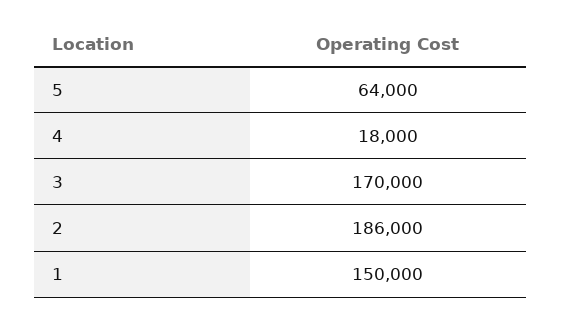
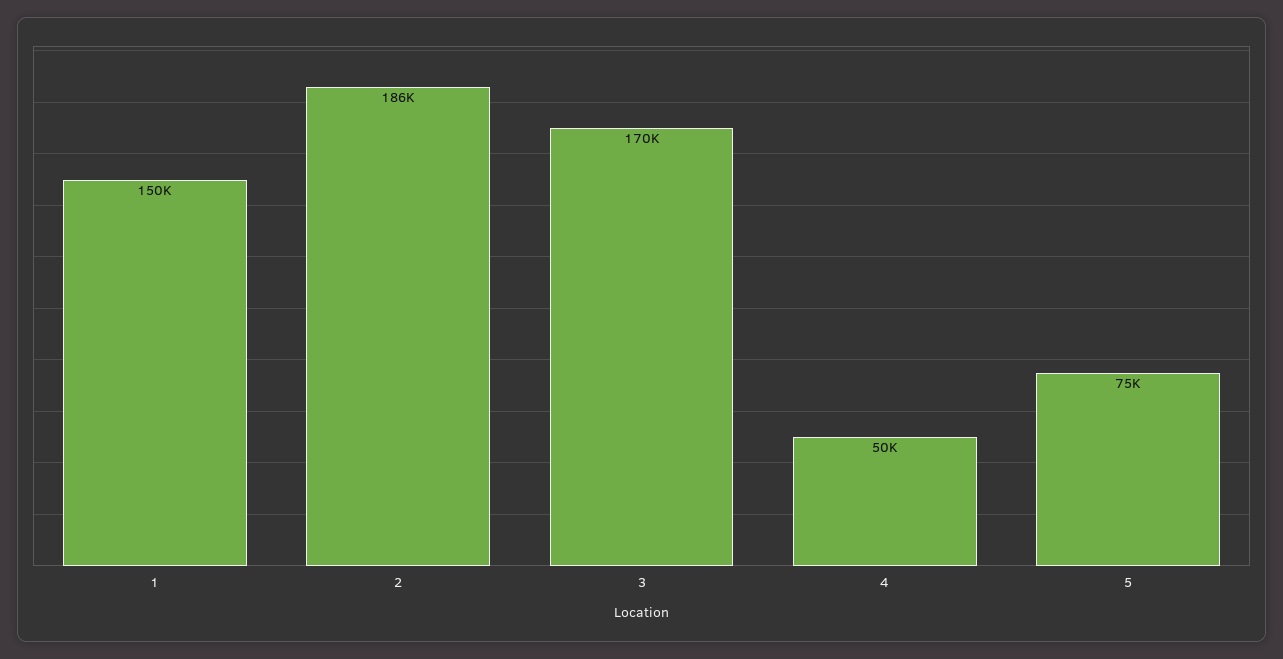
5: 64000 -> 75000
4: 18000 -> 50000

